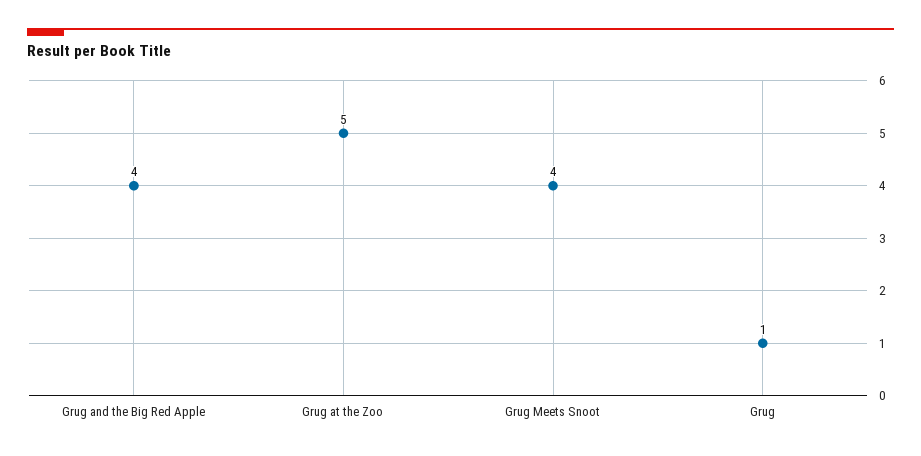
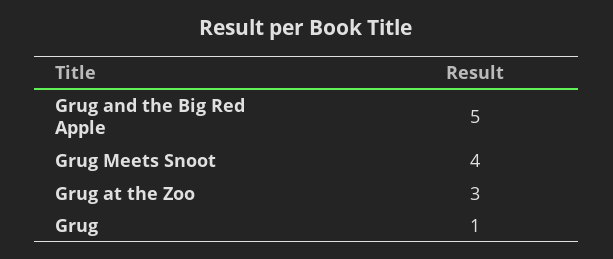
Grug and the Big Red Apple: 4 -> 5
Grug at the Zoo: 5 -> 3

